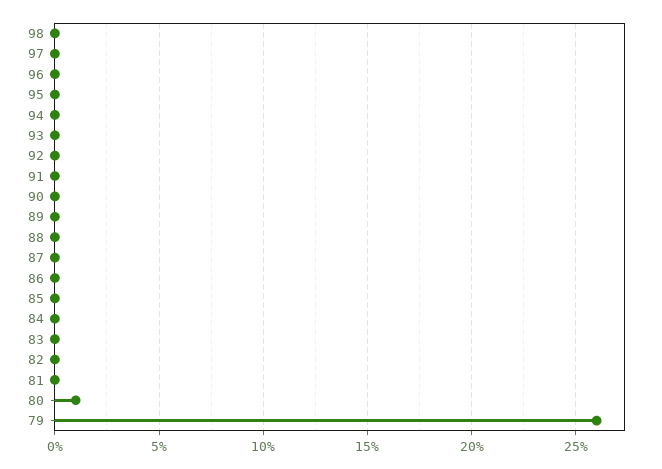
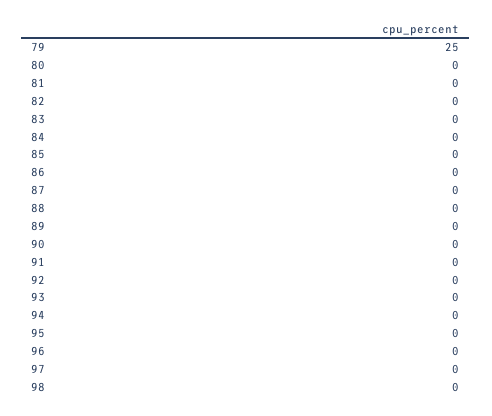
80: 1 -> 0
79: 26 -> 25

